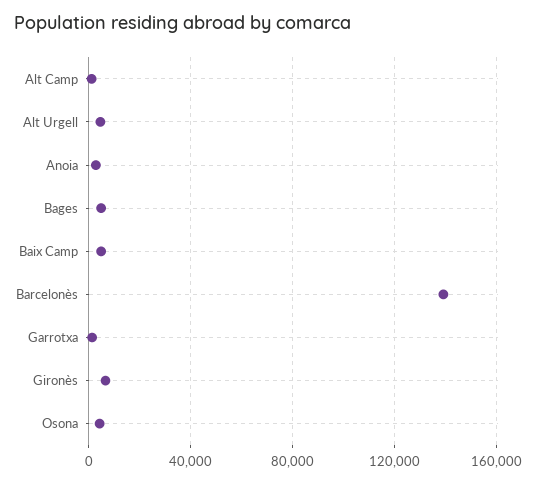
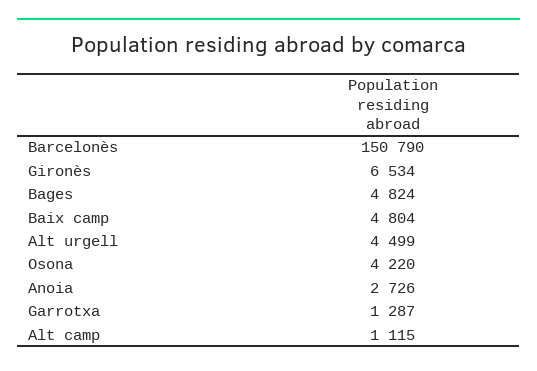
Barcelonès: 140000 -> 150790

